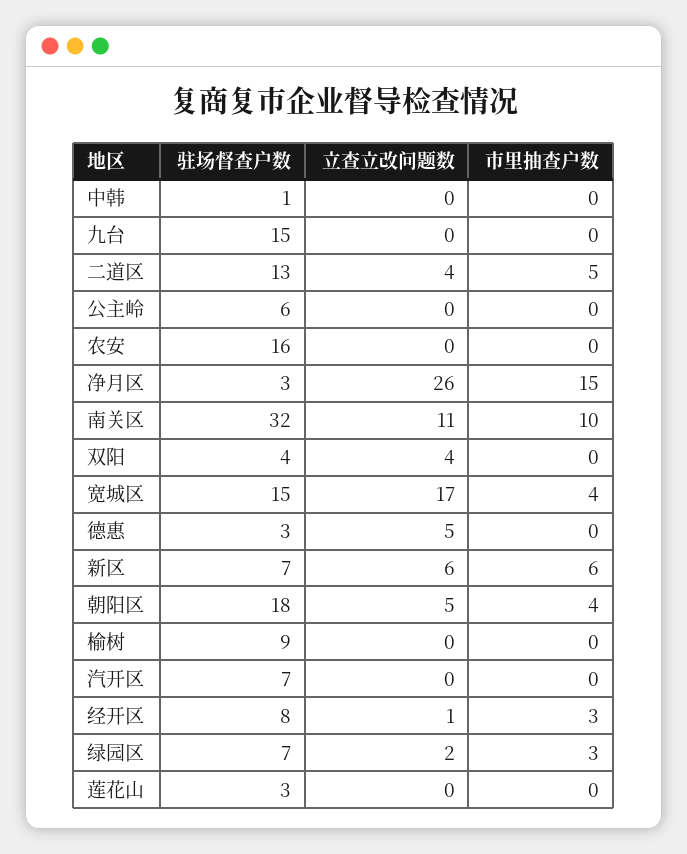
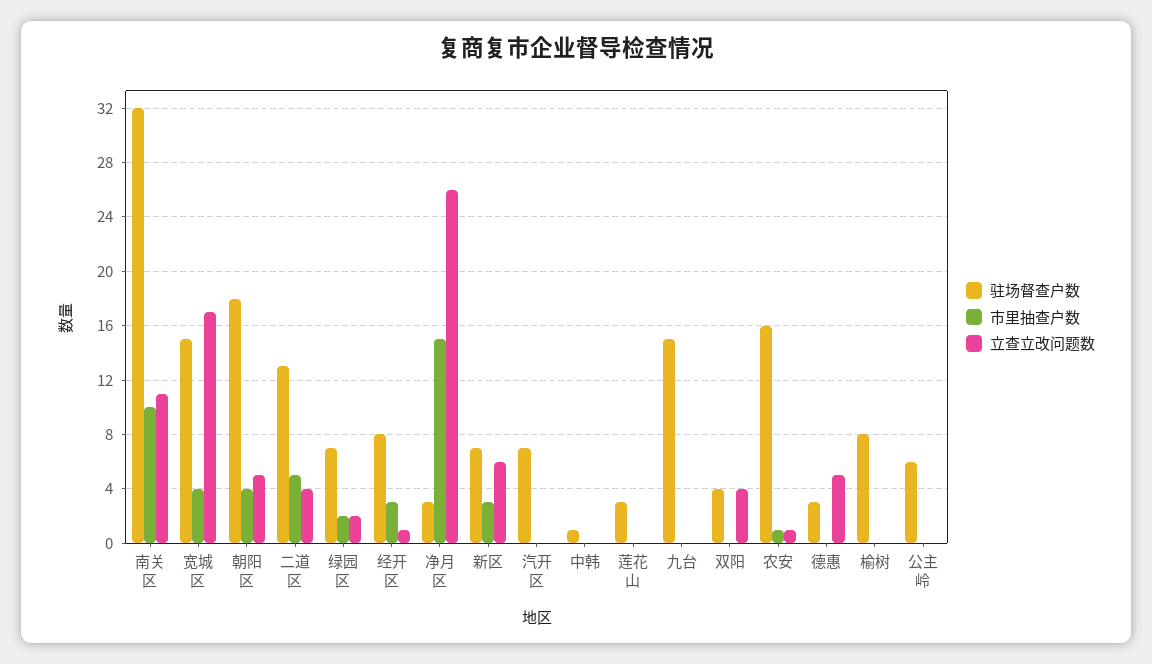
立查立改问题数, 农安: 0 -> 1
市里抽查户数, 农安: 0 -> 1
市里抽查户数, 新区: 6 -> 3
驻场督查户数, 榆树: 9 -> 8
市里抽查户数, 绿园区: 3 -> 2

